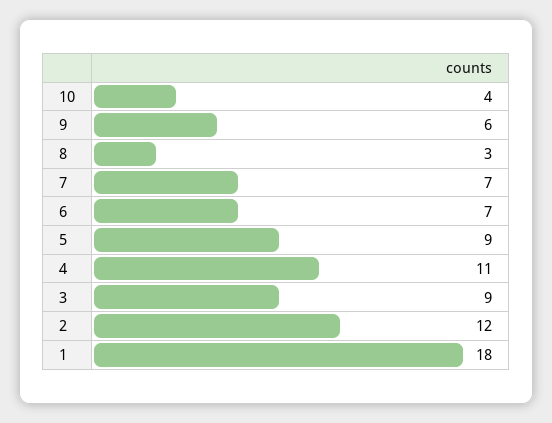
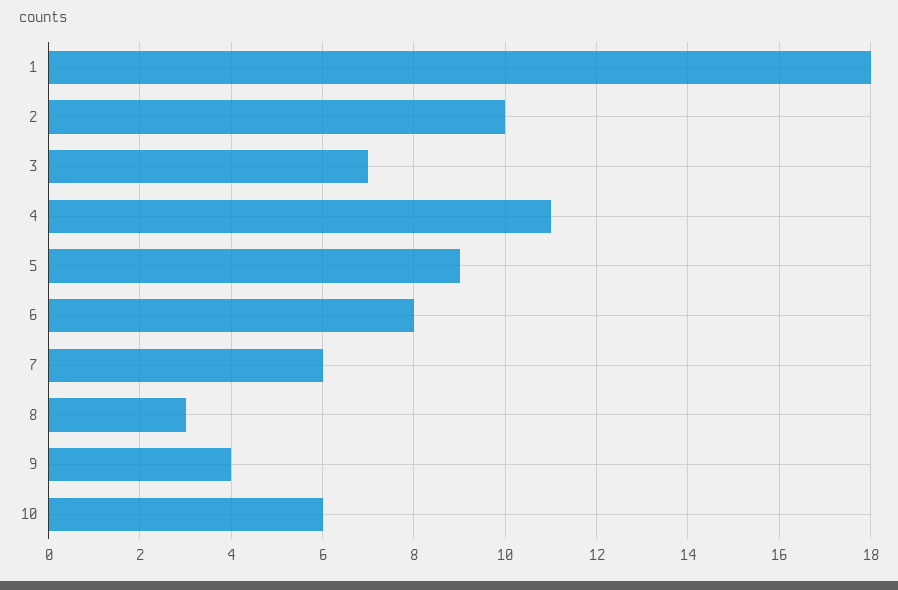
10: 4 -> 6
9: 6 -> 4
7: 7 -> 6
6: 7 -> 8
3: 9 -> 7
2: 12 -> 10

